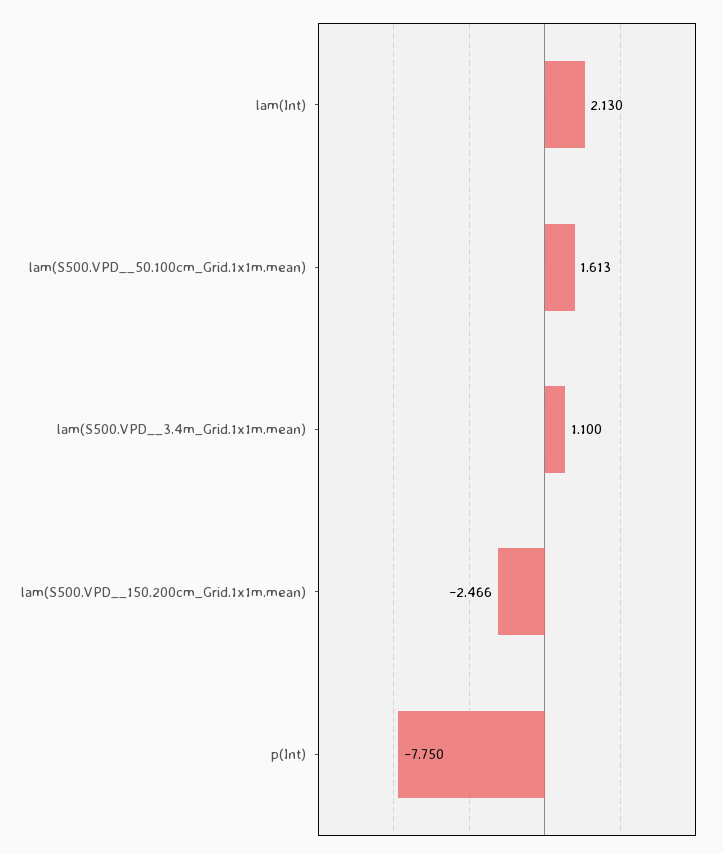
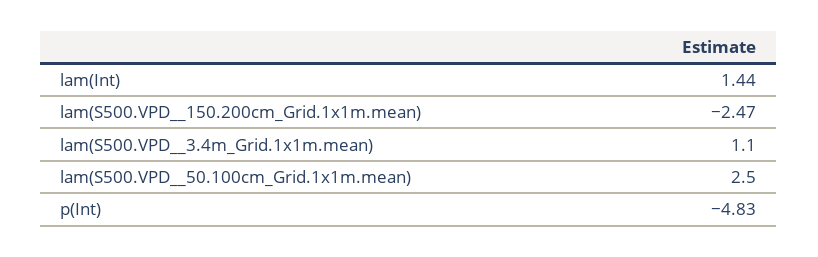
lam(Int): 2.13 -> 1.44
lam(S500.VPD__50.100cm_Grid.1x1m.mean): 1.613 -> 2.5
p(Int): -7.75 -> -4.83

